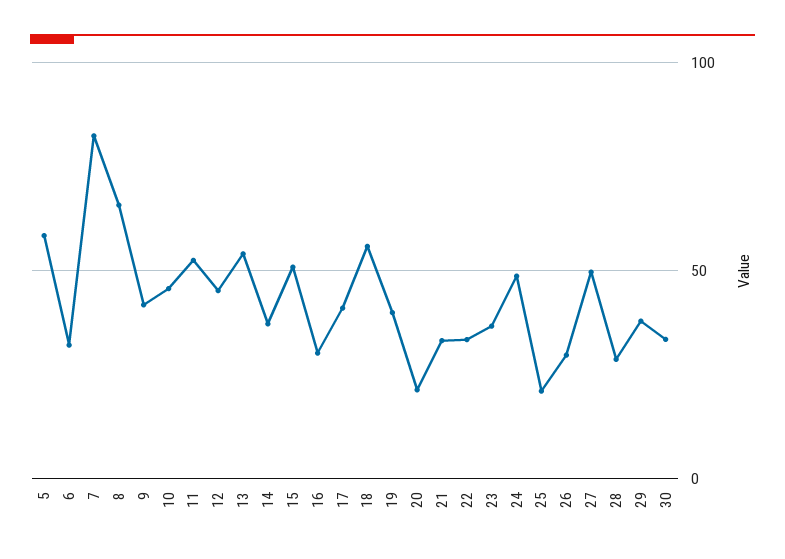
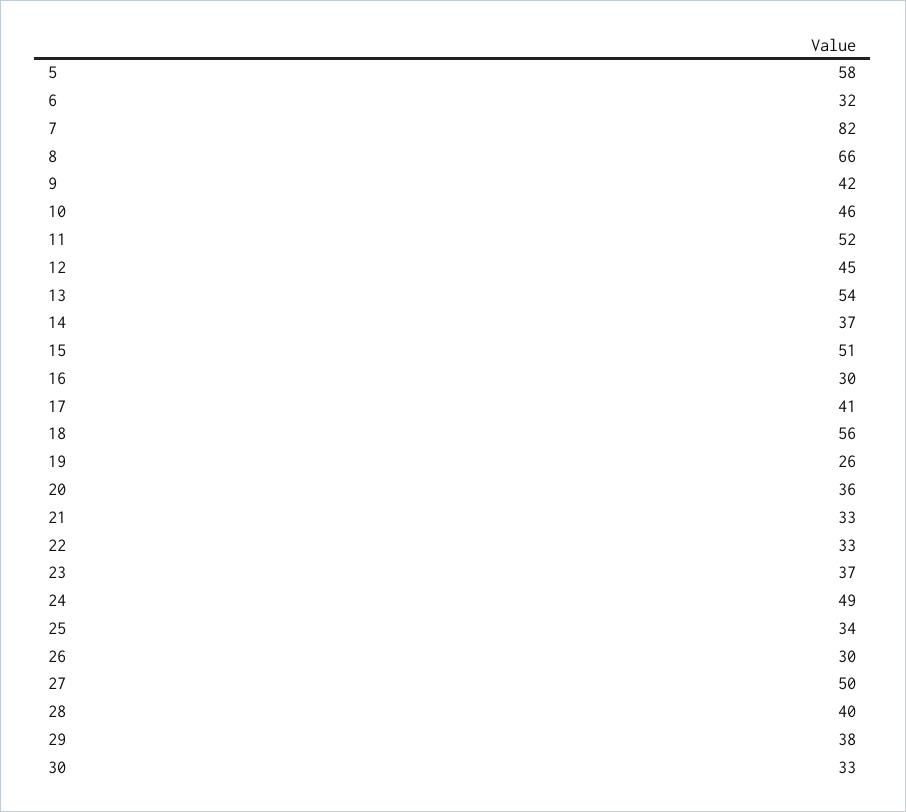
19: 40 -> 26
20: 20 -> 36
25: 20 -> 34
28: 30 -> 40

